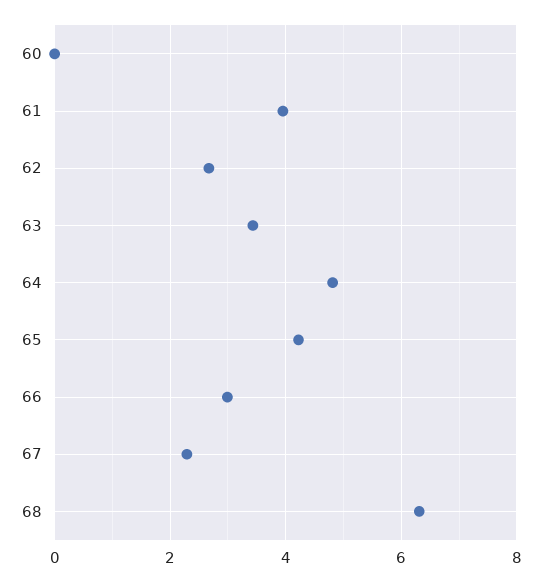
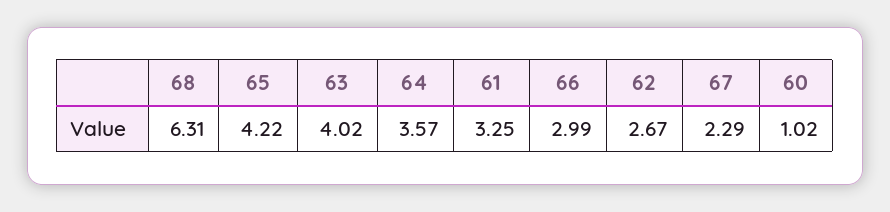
60: 0 -> 1.02
61: 4 -> 3.25
63: 3.4 -> 4.02
64: 4.8 -> 3.57

